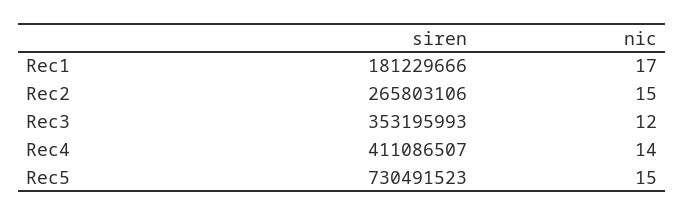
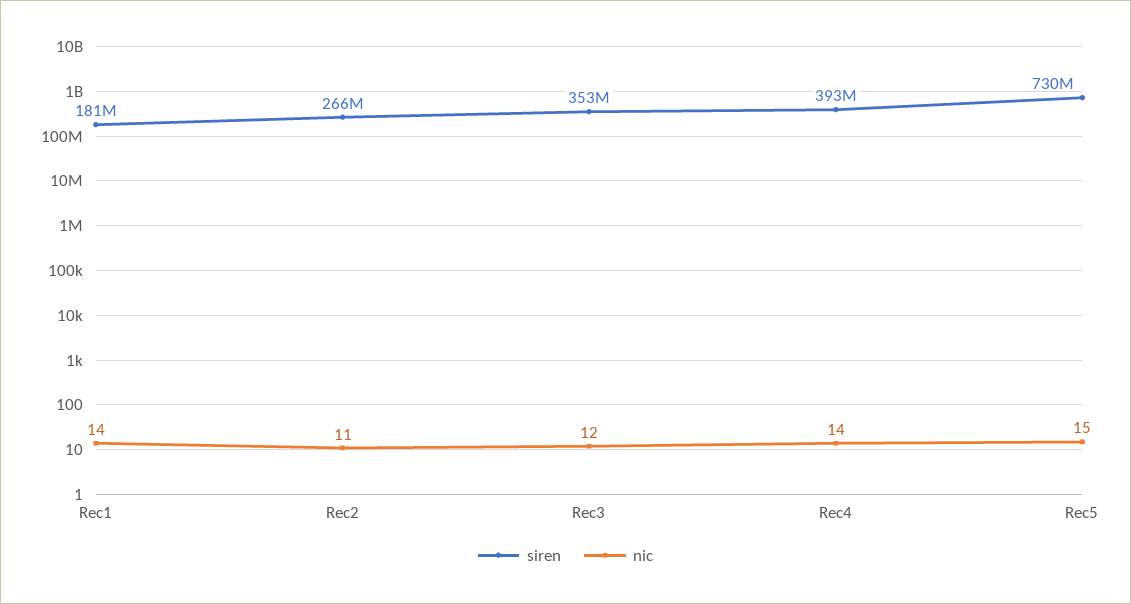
nic, Rec1: 17 -> 14
nic, Rec2: 15 -> 11
siren, Rec4: 411086507 -> 393000000

